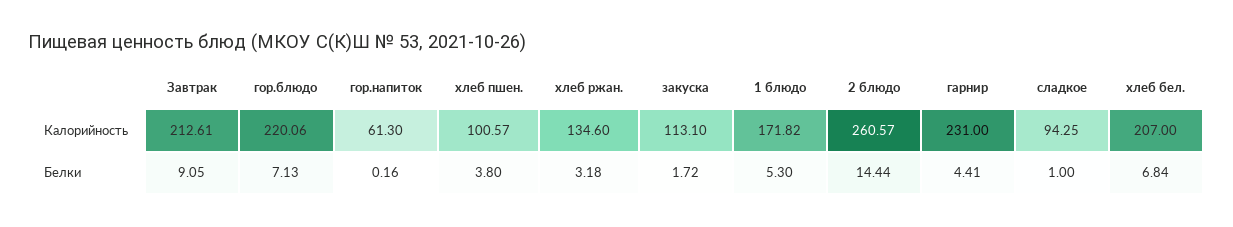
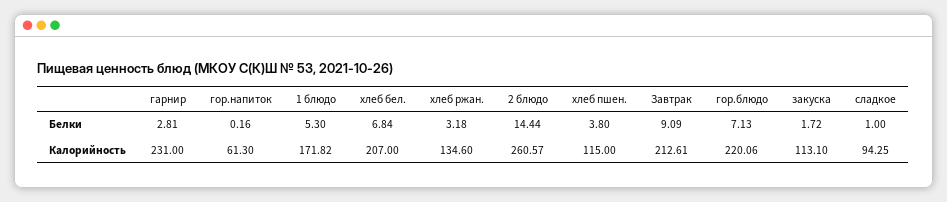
хлеб пшен., Калорийность: 100.57 -> 115
Завтрак, Белки: 9.05 -> 9.09
гарнир, Белки: 4.41 -> 2.81

